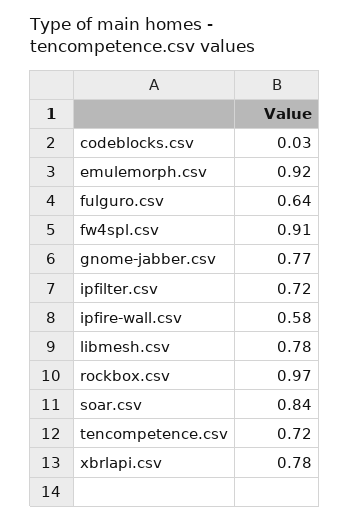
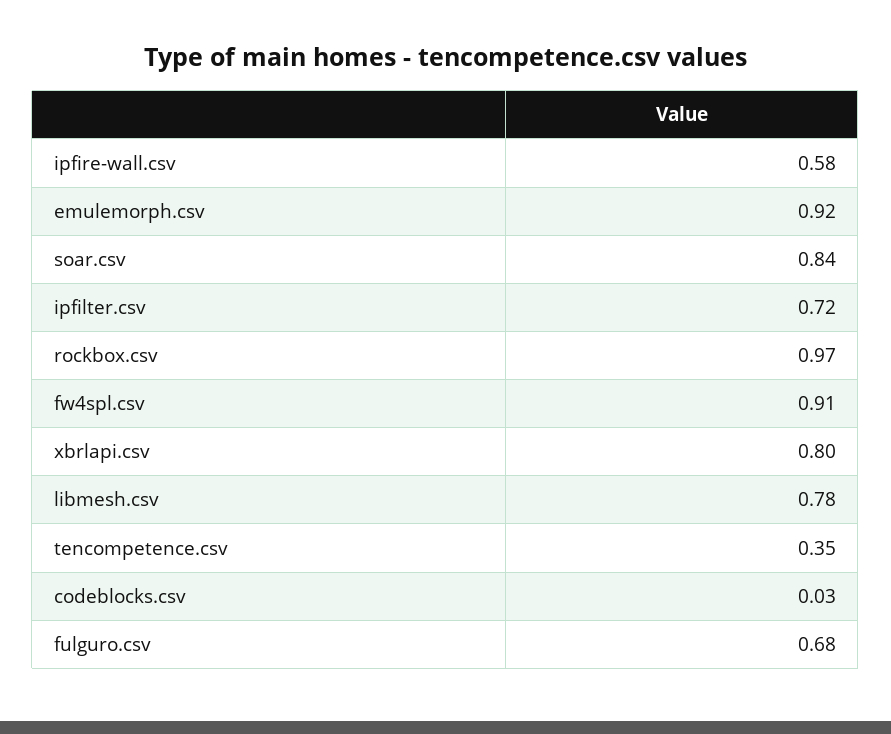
fulguro.csv: 0.64 -> 0.68
gnome-jabber.csv: 0.77 -> none
tencompetence.csv: 0.72 -> 0.35
xbrlapi.csv: 0.78 -> 0.8

